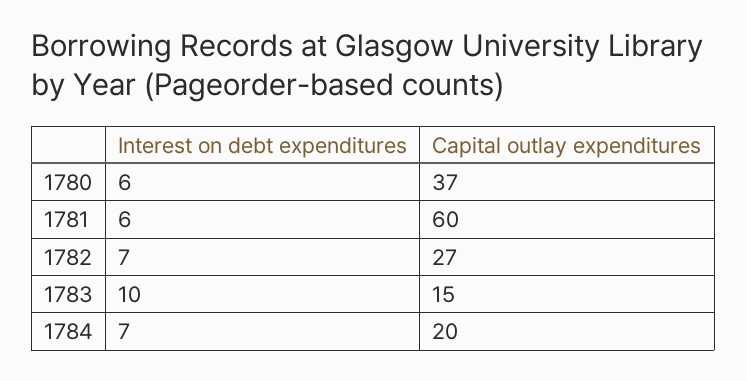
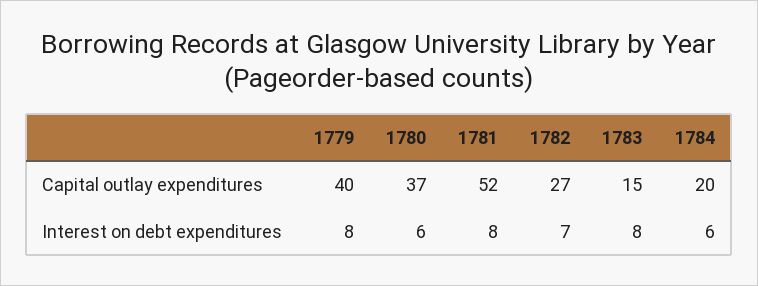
Interest on debt expenditures, 1781: 6 -> 8
Capital outlay expenditures, 1781: 60 -> 52
Interest on debt expenditures, 1783: 10 -> 8
Interest on debt expenditures, 1784: 7 -> 6
Capital outlay expenditures, 1779: none -> 40
Interest on debt expenditures, 1779: none -> 8

